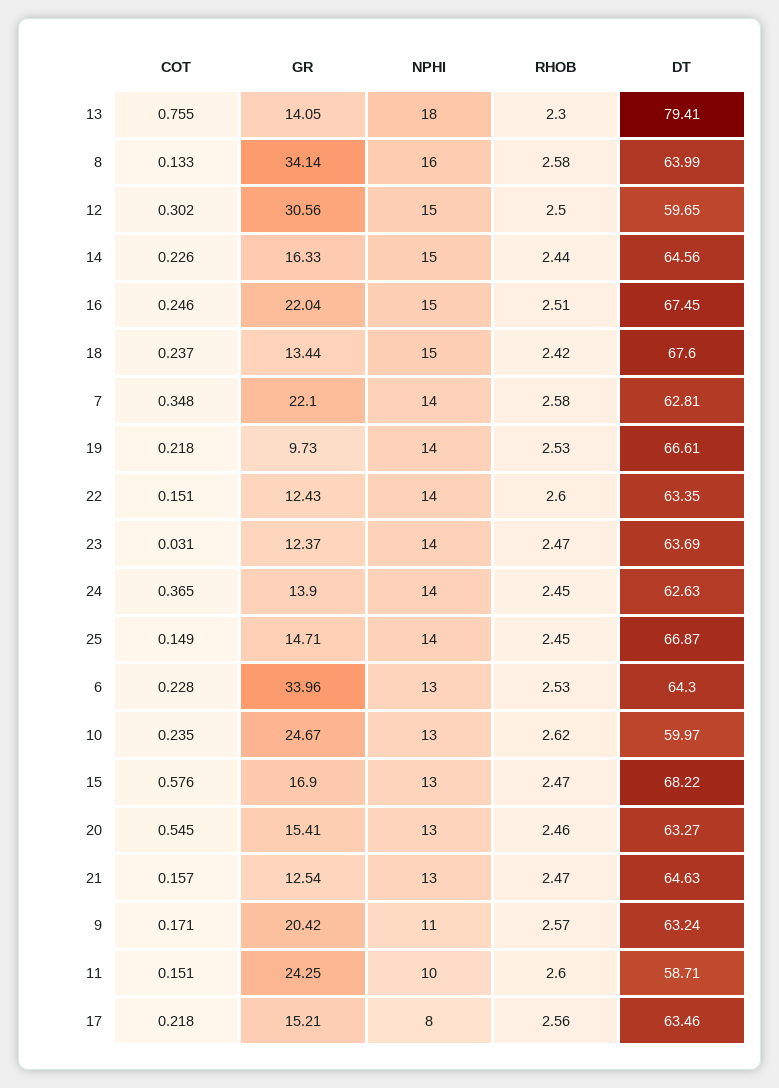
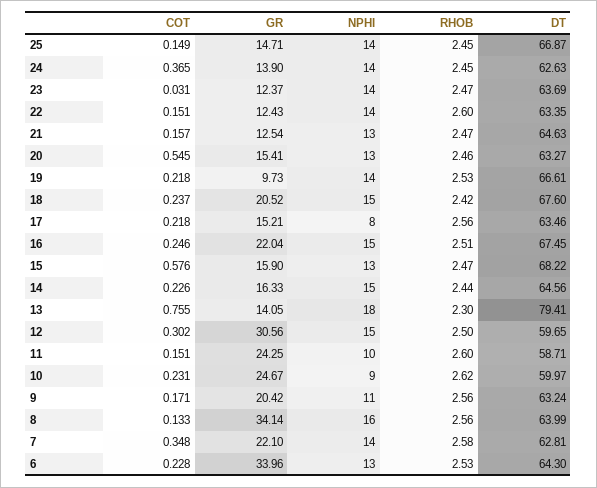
RHOB, 8: 2.58 -> 2.56
GR, 18: 13.44 -> 20.52
COT, 10: 0.235 -> 0.231
NPHI, 10: 13 -> 9
GR, 15: 16.9 -> 15.9
RHOB, 9: 2.57 -> 2.56

